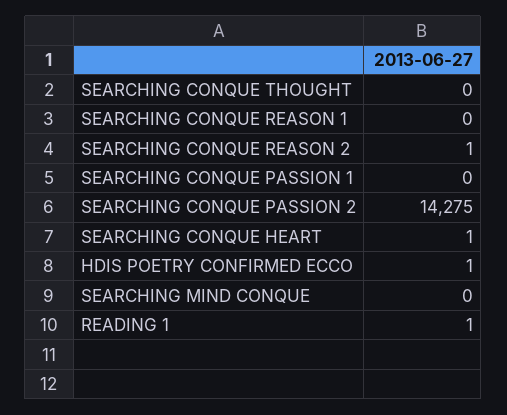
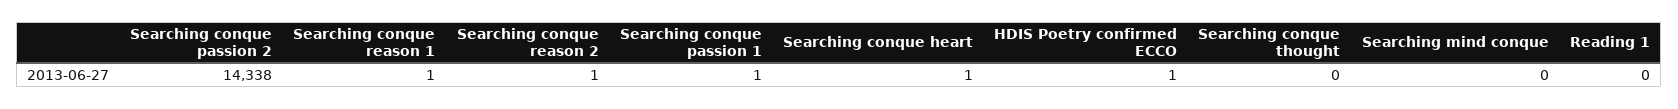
SEARCHING CONQUE REASON 1: 0 -> 1
SEARCHING CONQUE PASSION 1: 0 -> 1
SEARCHING CONQUE PASSION 2: 14275 -> 14338
READING 1: 1 -> 0

